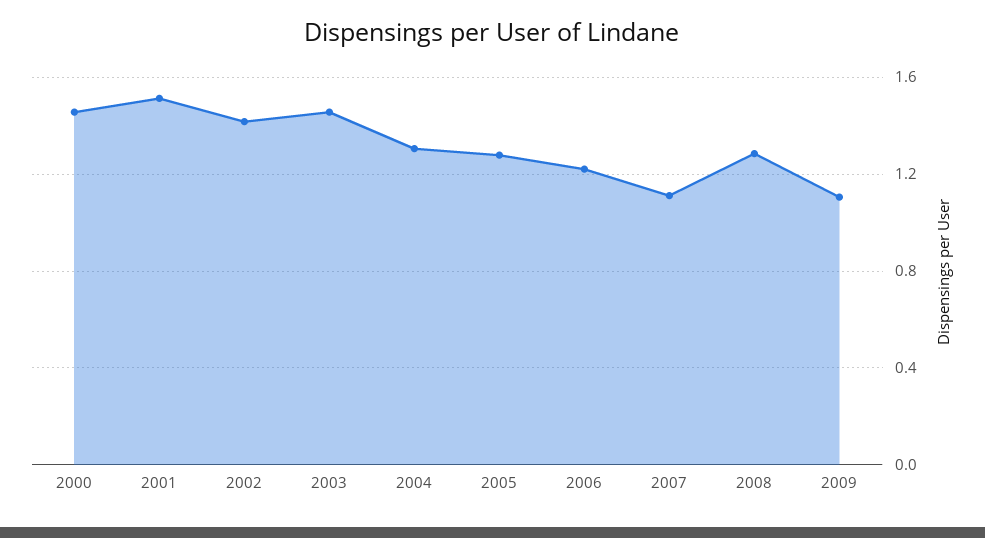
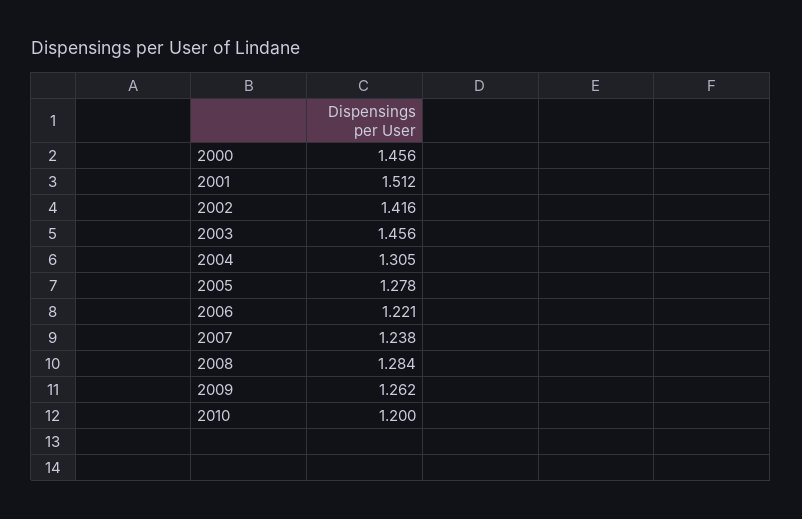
2007: 1.1 -> 1.238
2009: 1.1 -> 1.262
2010: none -> 1.2

